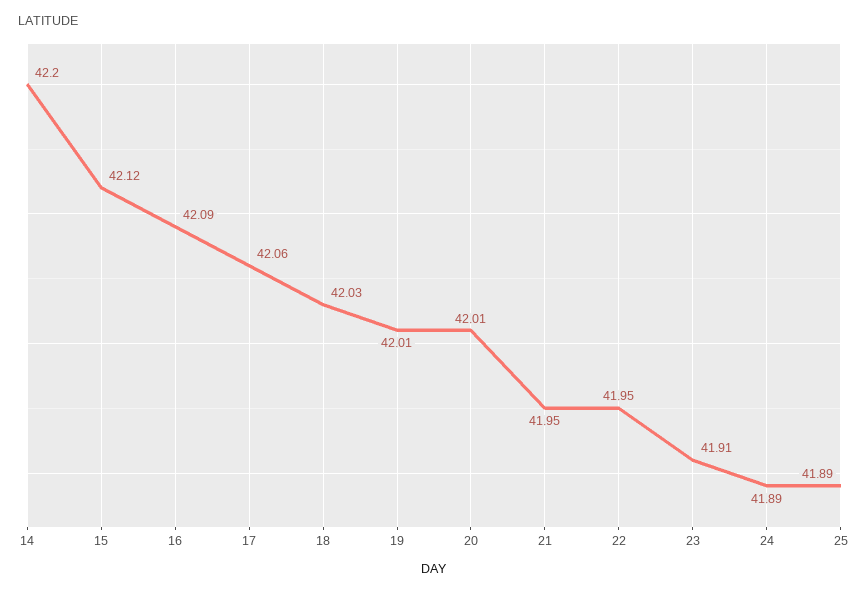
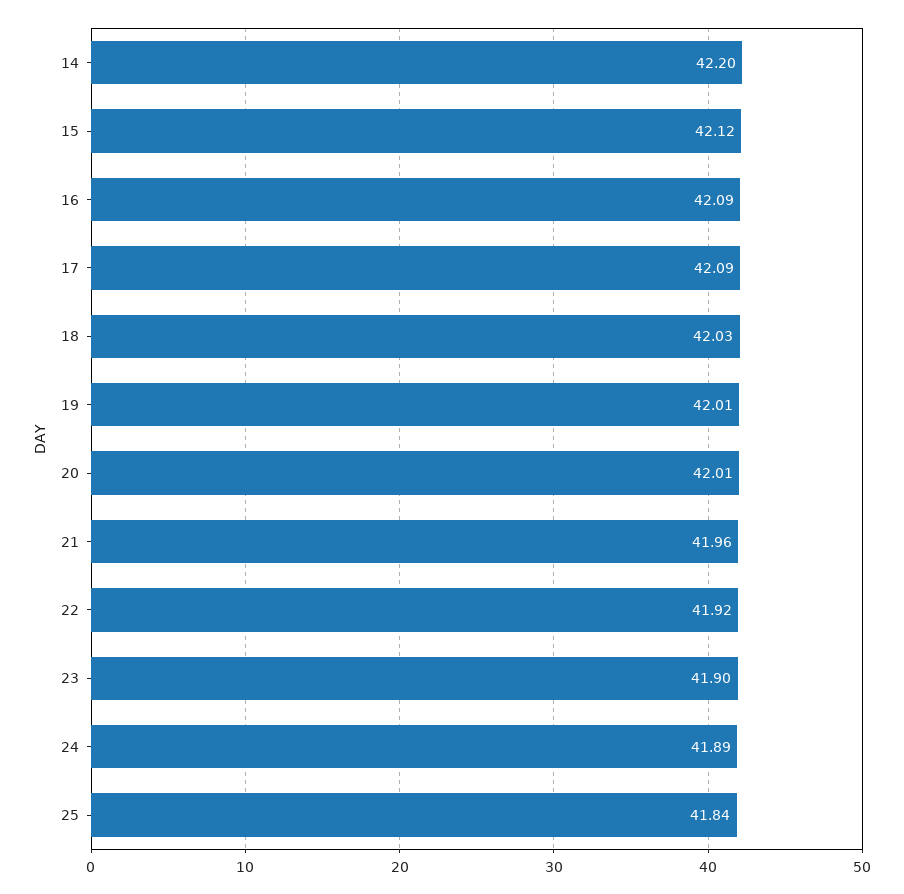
17: 42.06 -> 42.09
21: 41.95 -> 41.96
22: 41.95 -> 41.92
23: 41.91 -> 41.9
25: 41.89 -> 41.84

